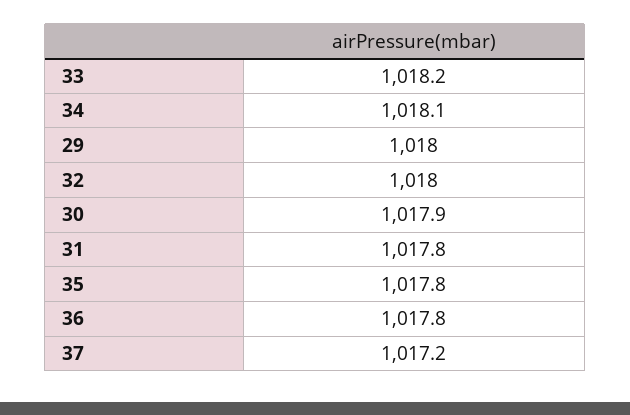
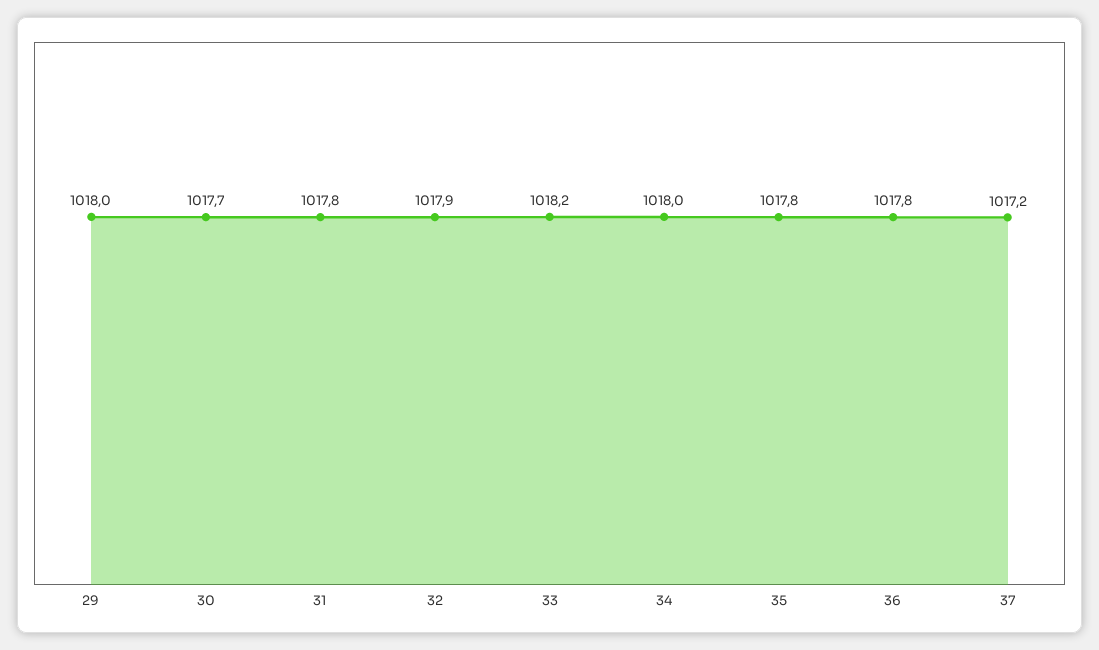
34: 1018.1 -> 1018
32: 1018 -> 1017.9
30: 1017.9 -> 1017.7

